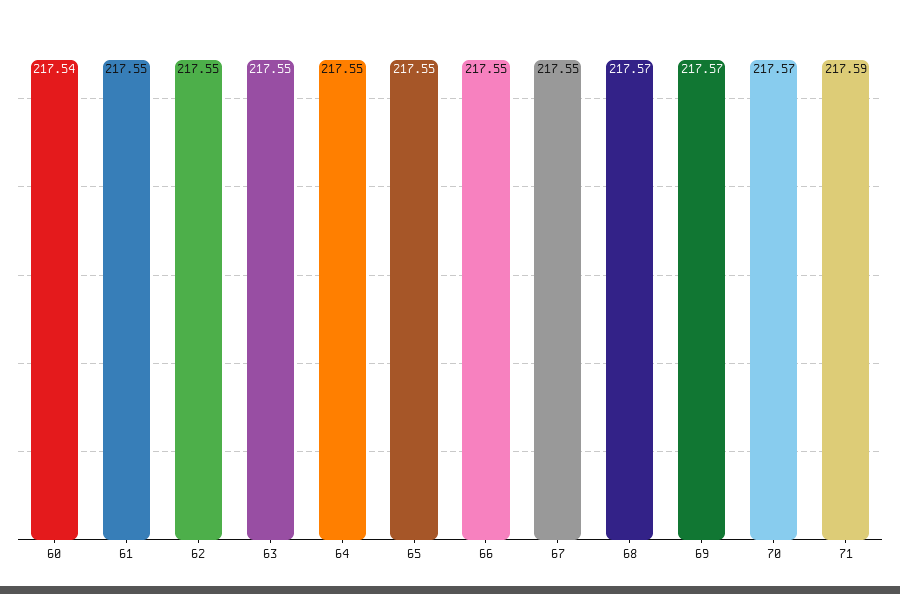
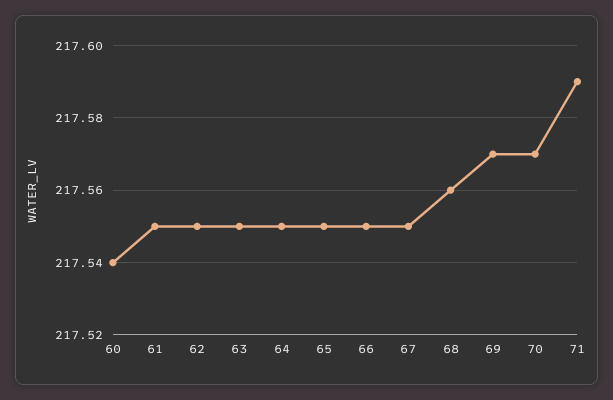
68: 217.57 -> 217.56

